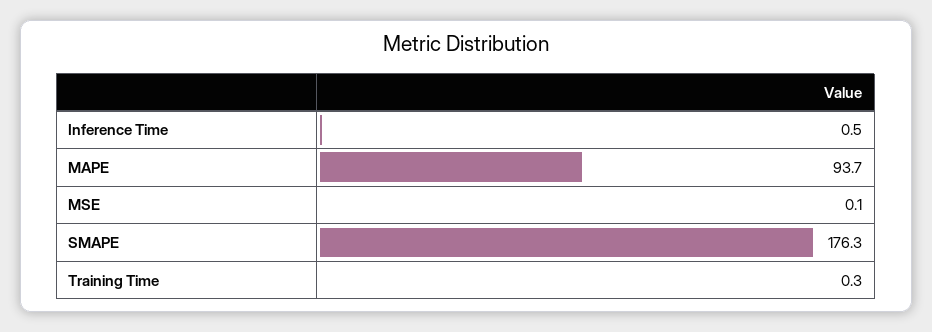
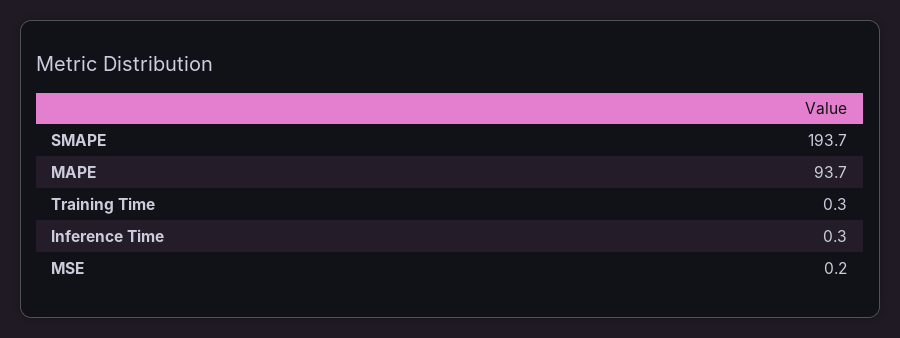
Inference Time: 0.5 -> 0.3
MSE: 0.1 -> 0.2
SMAPE: 176.3 -> 193.7

